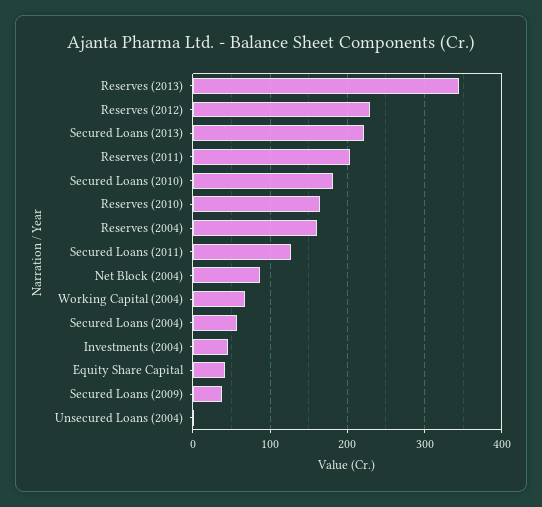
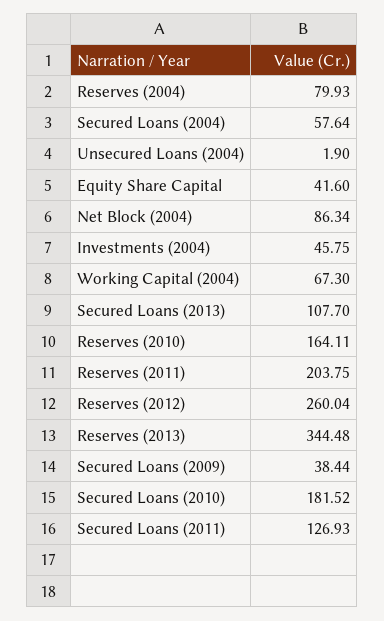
Reserves (2012): 230 -> 260.04
Secured Loans (2013): 220 -> 107.7
Reserves (2004): 160 -> 79.93

